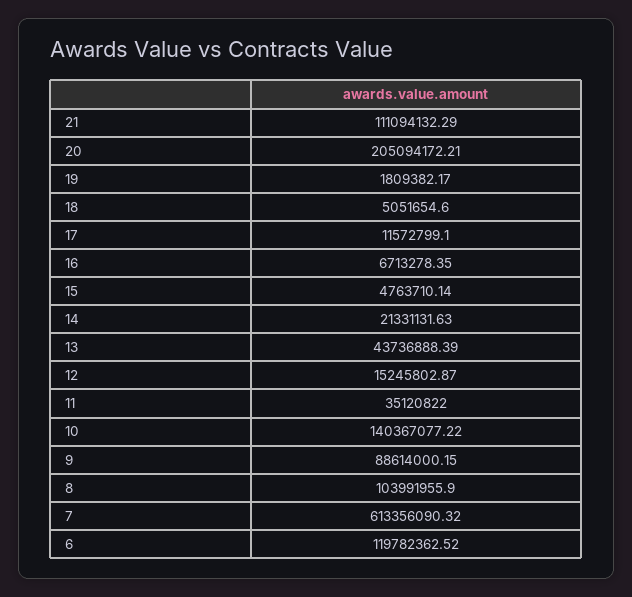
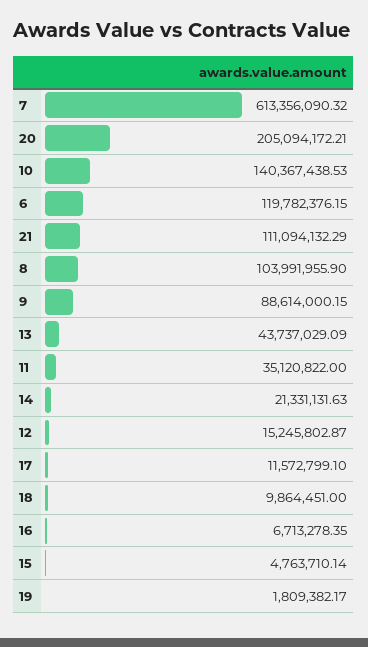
18: 5051654.6 -> 9864451
13: 43736888.39 -> 43737029.09
10: 140367077.22 -> 140367438.53
6: 119782362.52 -> 119782376.15

